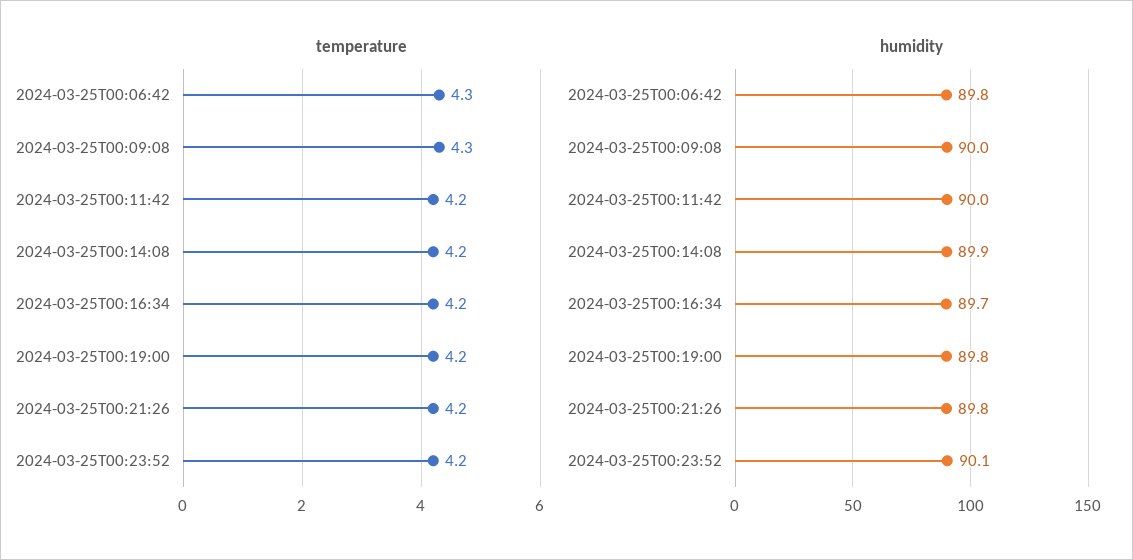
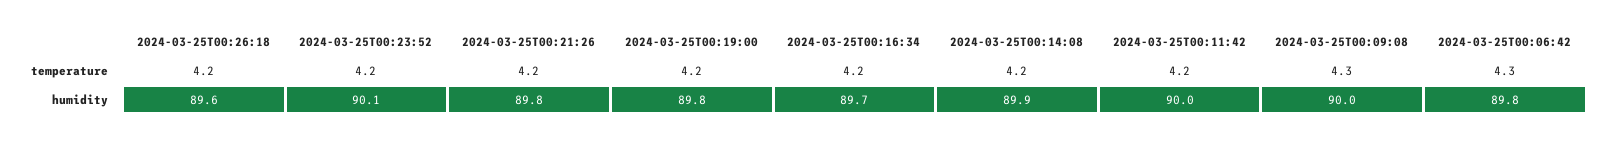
temperature, 2024-03-25T00:26:18: none -> 4.2
humidity, 2024-03-25T00:26:18: none -> 89.6

